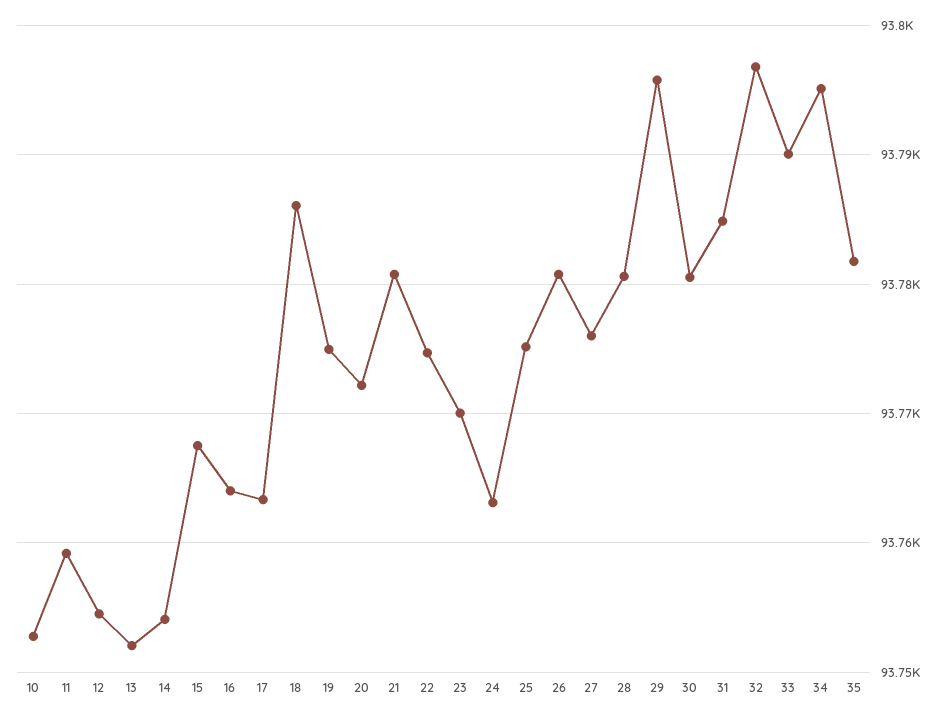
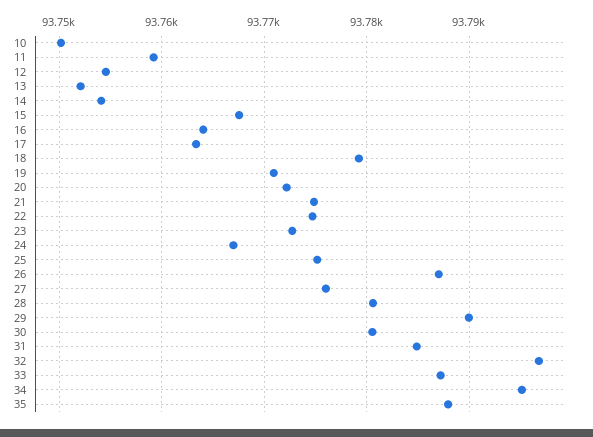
10: 93753 -> 93750
18: 93786 -> 93779
19: 93775 -> 93771
21: 93781 -> 93775
23: 93770 -> 93773
24: 93763 -> 93767
26: 93781 -> 93787
29: 93796 -> 93790
33: 93790 -> 93787
35: 93782 -> 93788

